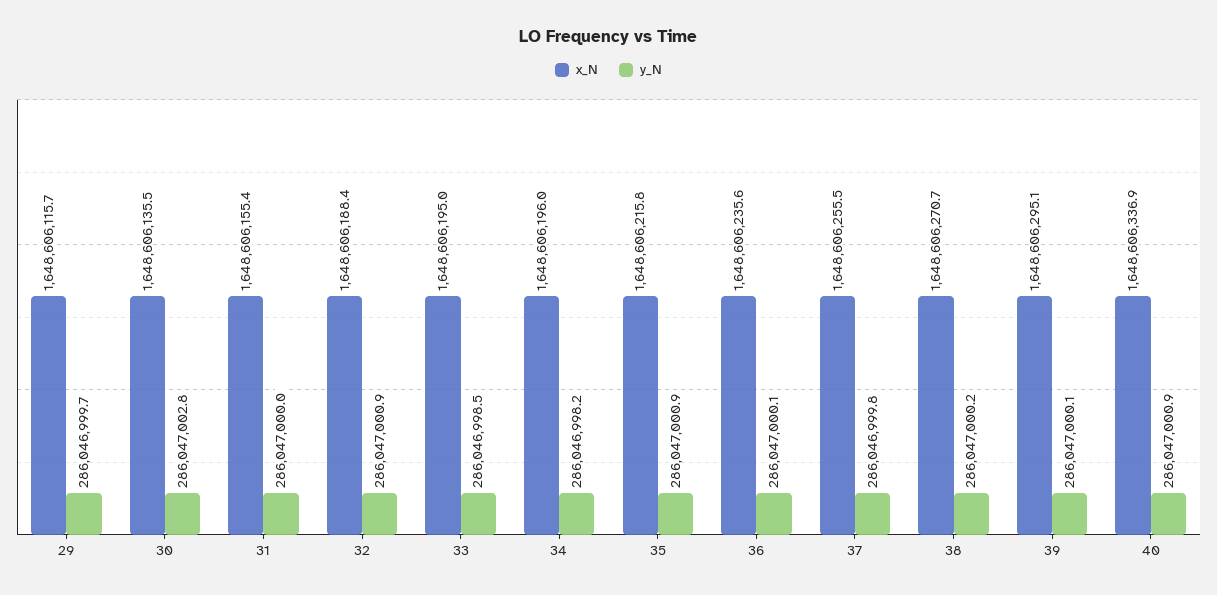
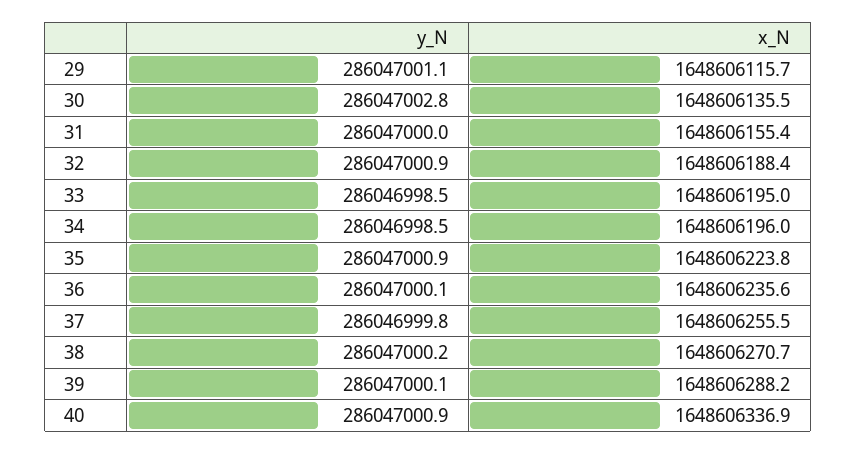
y_N, 29: 286046999.7 -> 286047001.1
y_N, 34: 286046998.2 -> 286046998.5
x_N, 35: 1648606215.8 -> 1648606223.8
x_N, 39: 1648606295.1 -> 1648606288.2

